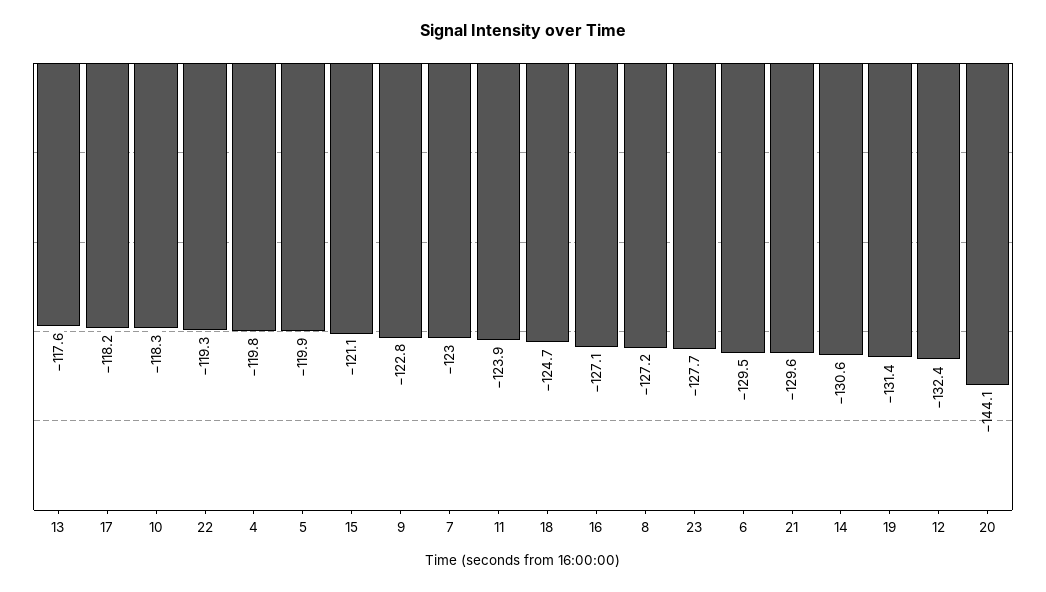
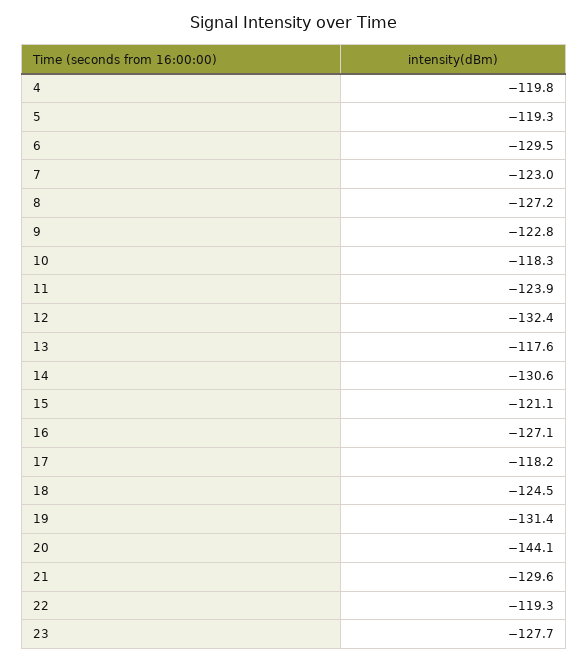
5: -119.9 -> -119.3
18: -124.7 -> -124.5

